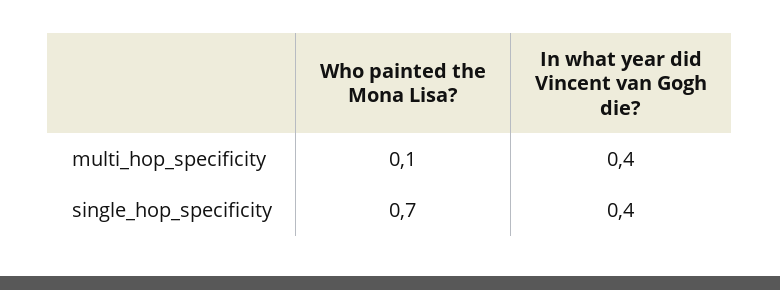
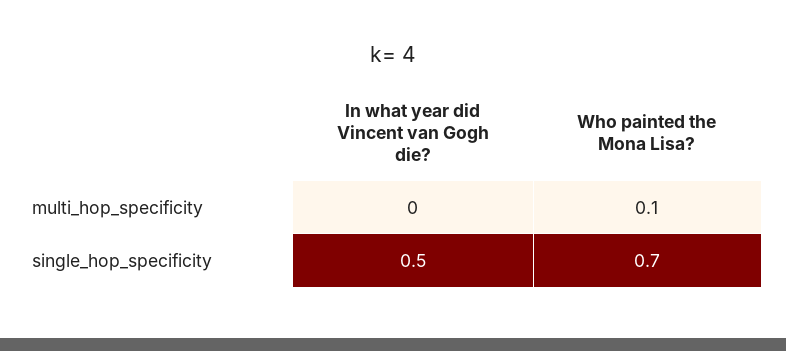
In what year did Vincent van Gogh die?, multi_hop_specificity: 0.4 -> 0
In what year did Vincent van Gogh die?, single_hop_specificity: 0.4 -> 0.5

